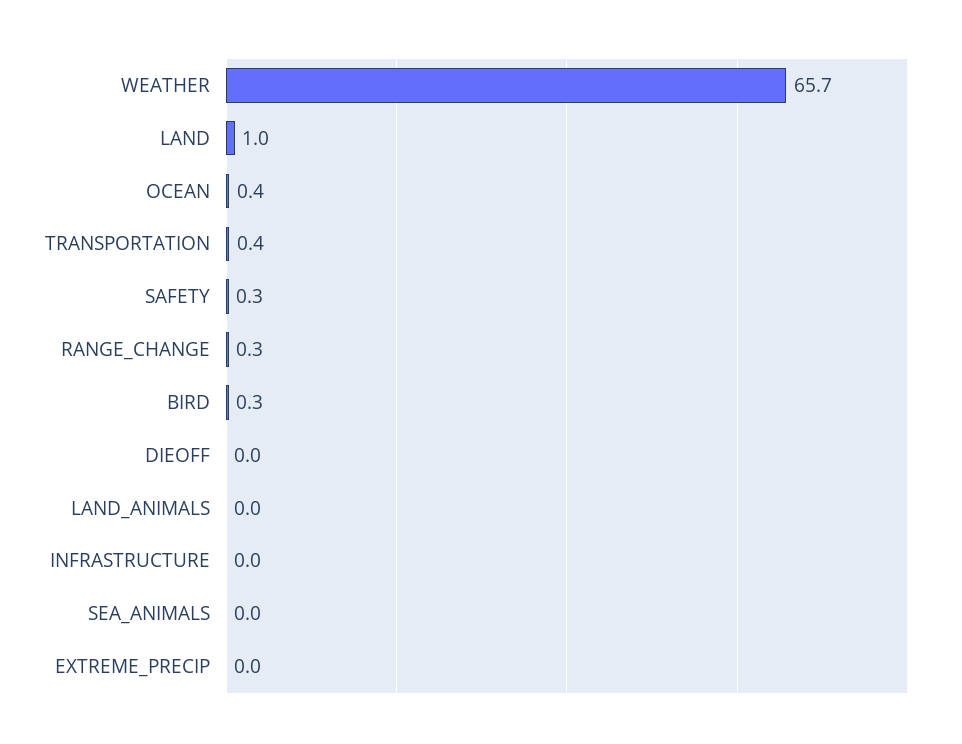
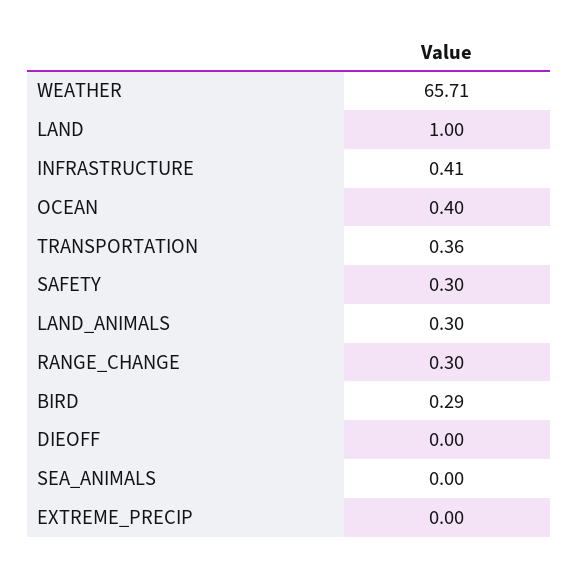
LAND_ANIMALS: 0 -> 0.3
INFRASTRUCTURE: 0 -> 0.41

